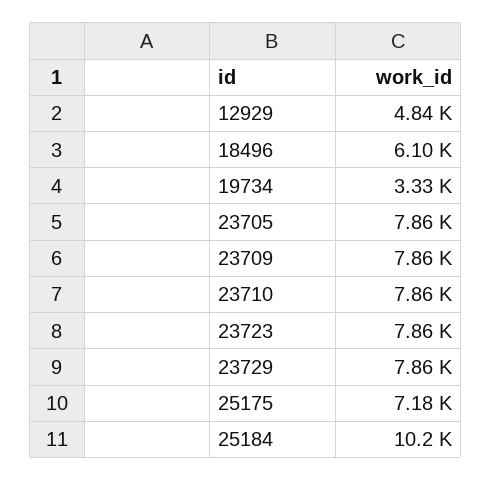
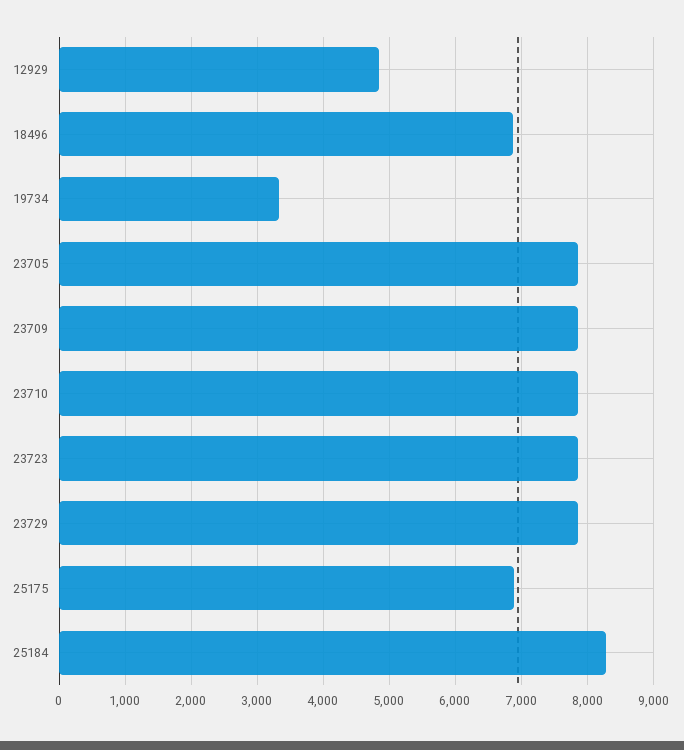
18496: 6100 -> 6900
25175: 7180 -> 6900
25184: 10200 -> 8300

